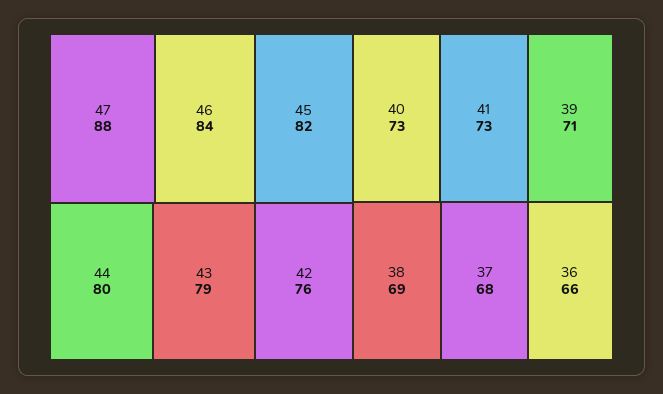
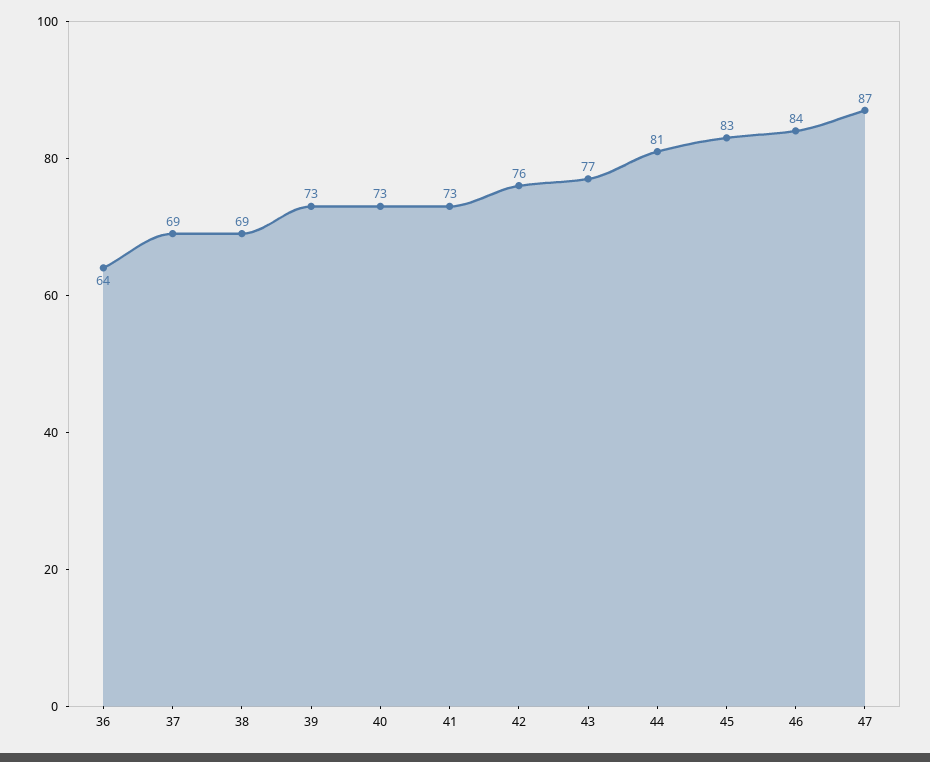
47: 88 -> 87
45: 82 -> 83
44: 80 -> 81
43: 79 -> 77
39: 71 -> 73
37: 68 -> 69
36: 66 -> 64

